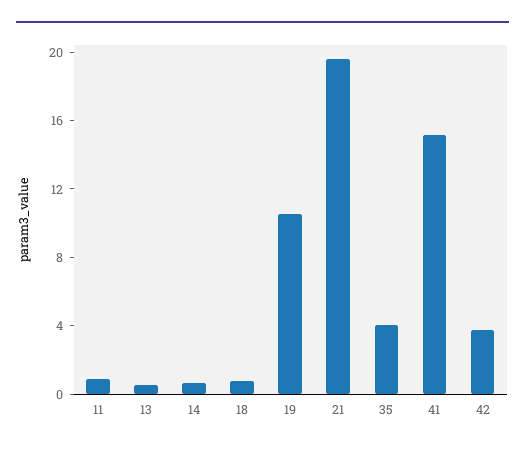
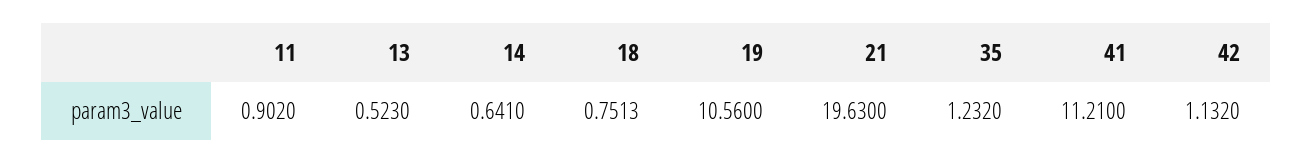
35: 4 -> 1.232
41: 15 -> 11.21
42: 4 -> 1.132

